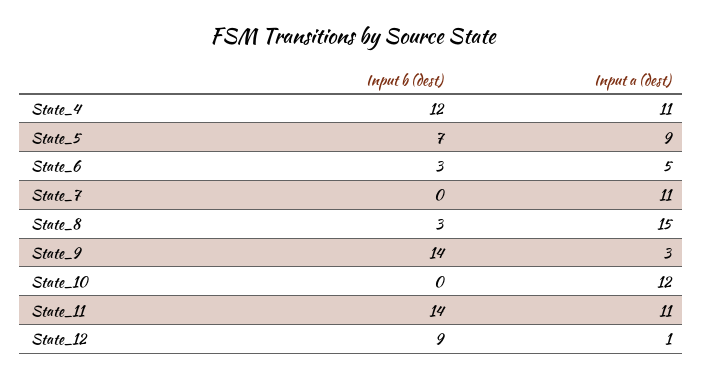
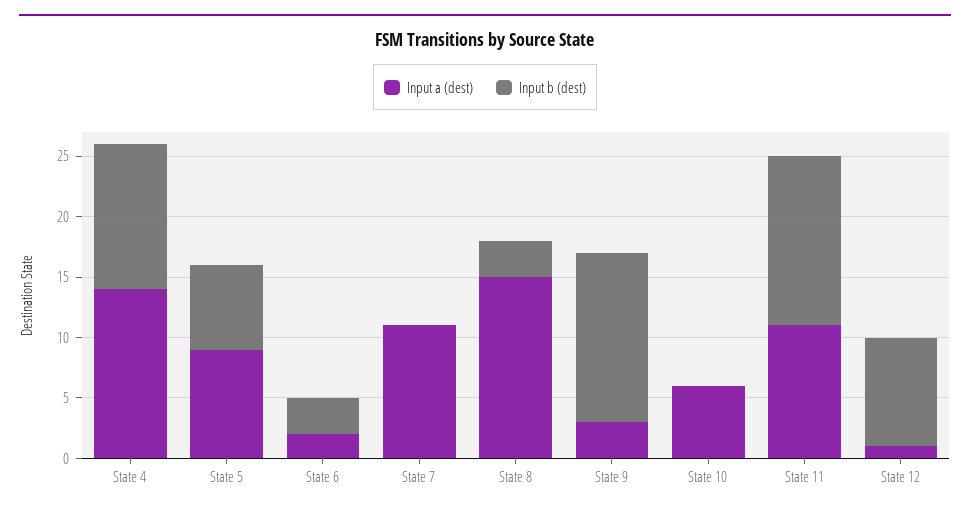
Input a (dest), State_4: 11 -> 14
Input a (dest), State_6: 5 -> 2
Input a (dest), State_10: 12 -> 6

